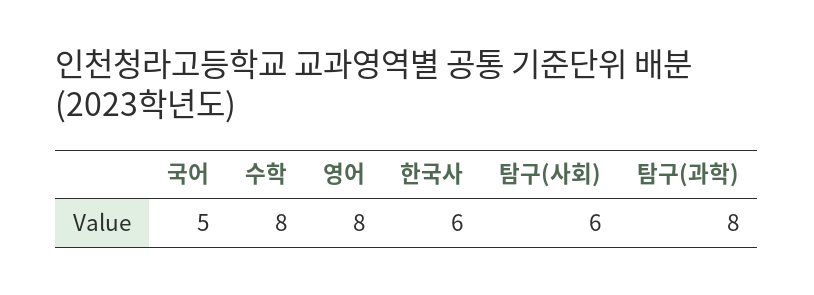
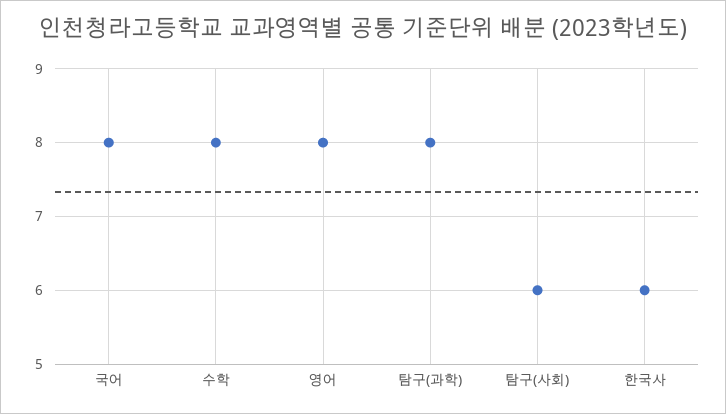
국어: 5 -> 8

